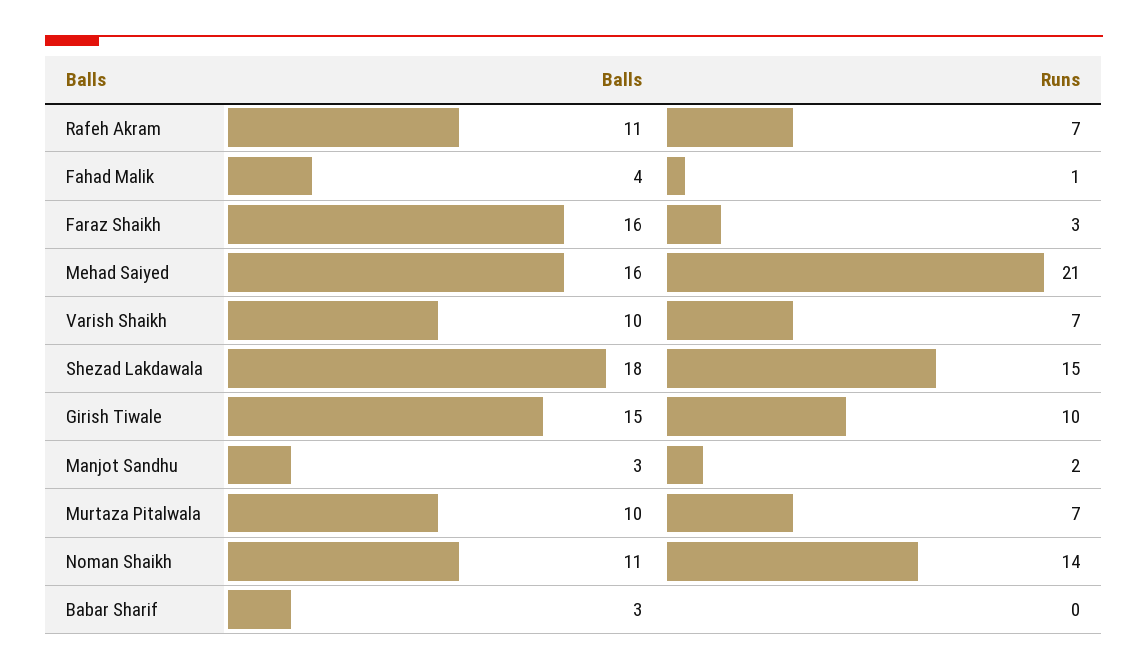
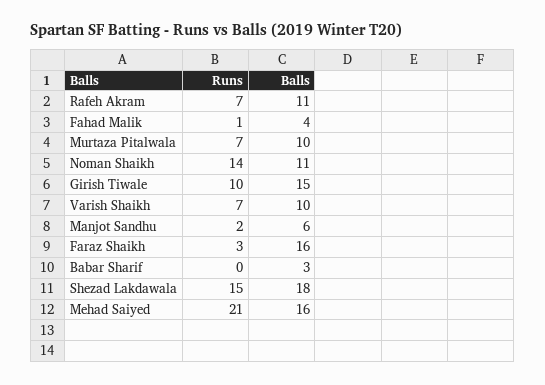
Balls, Manjot Sandhu: 3 -> 6

